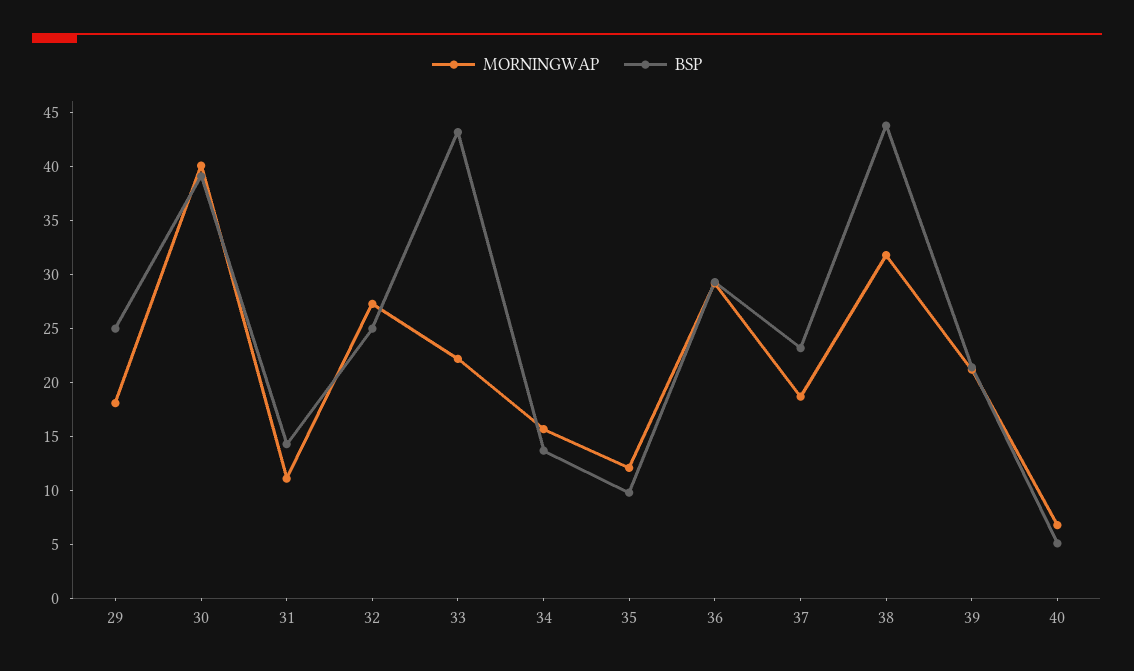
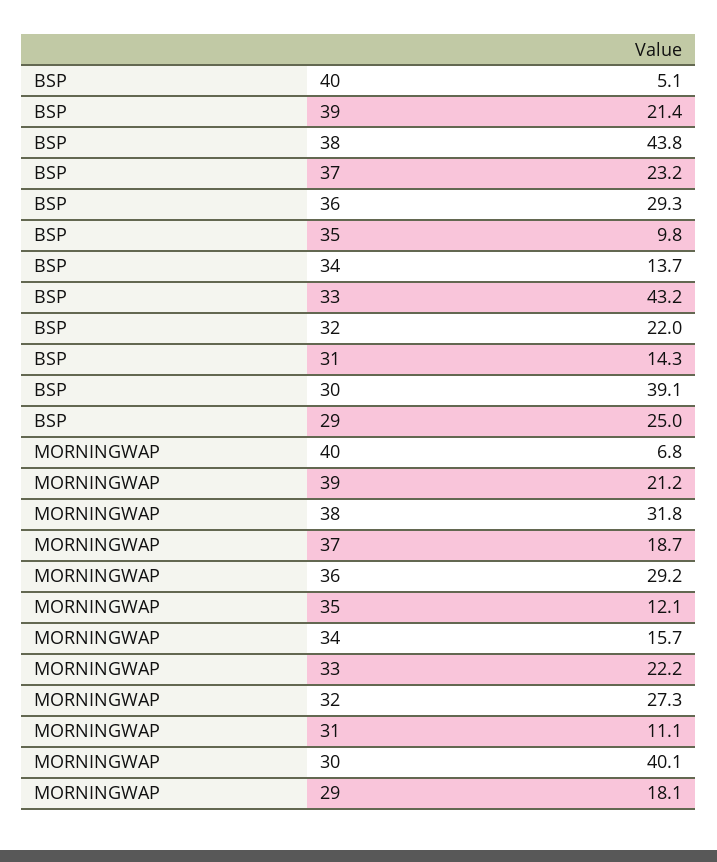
BSP, 32: 25 -> 22

